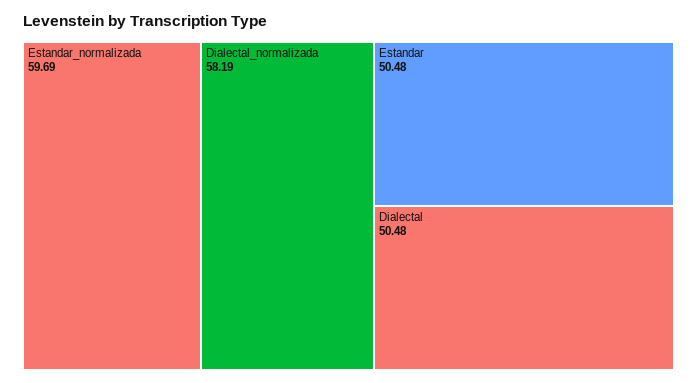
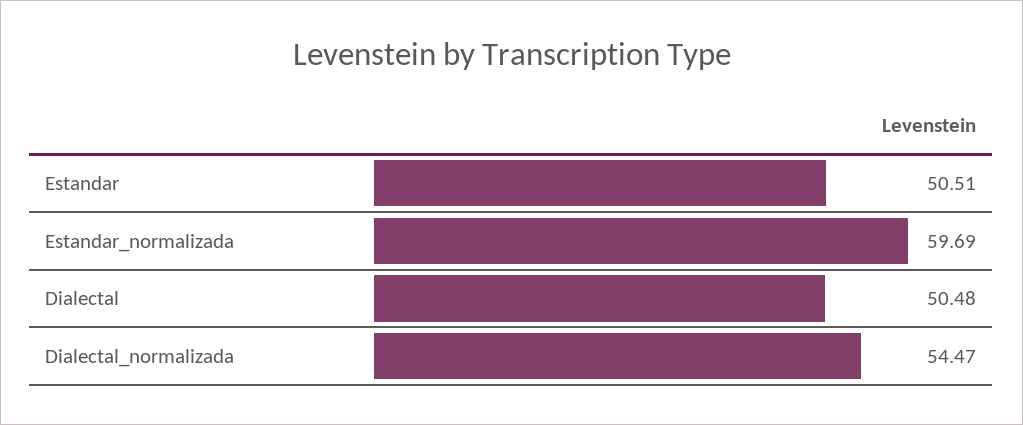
Dialectal_normalizada: 58.19 -> 54.47
Estandar: 50.48 -> 50.51

